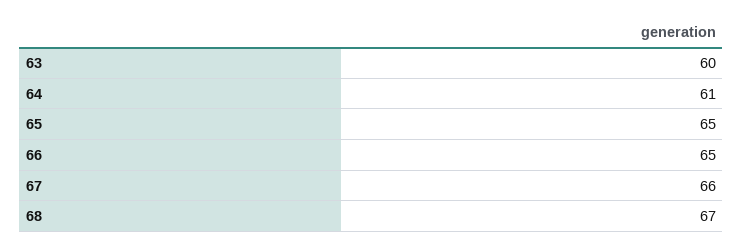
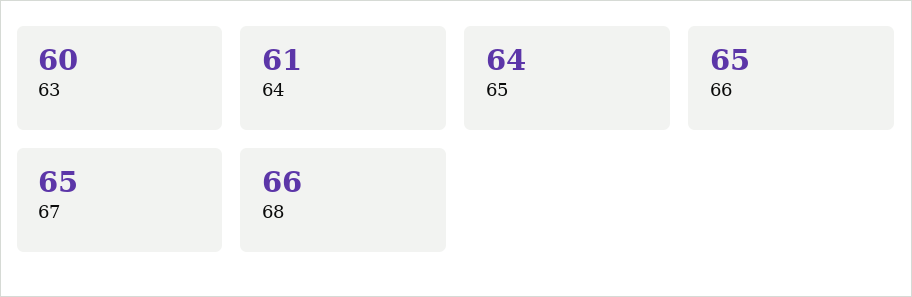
65: 65 -> 64
67: 66 -> 65
68: 67 -> 66

